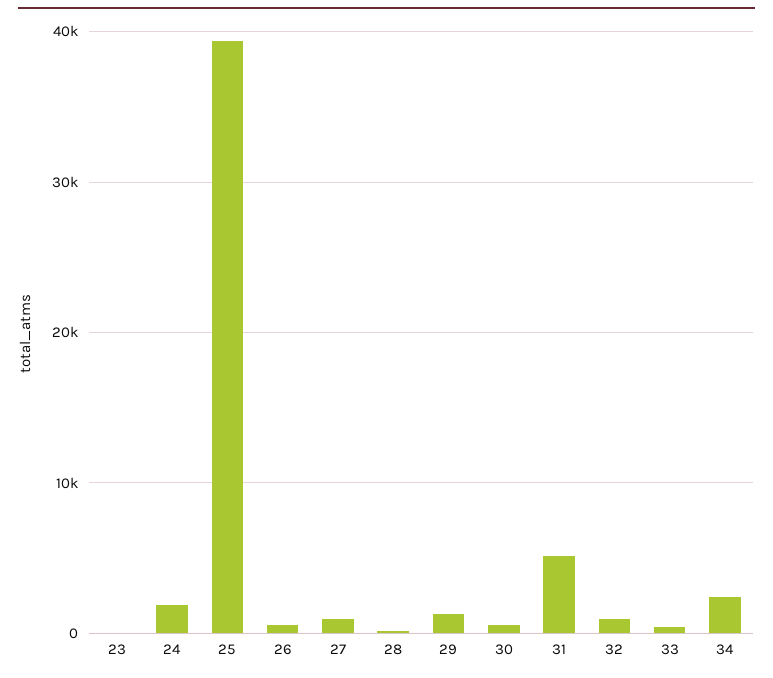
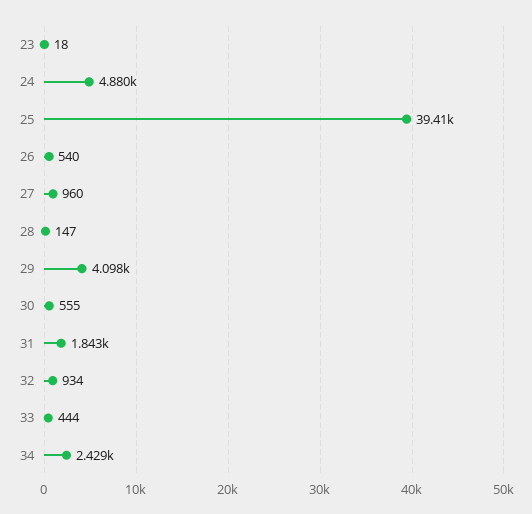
24: 2000 -> 4880
29: 1000 -> 4098
31: 5000 -> 1843

